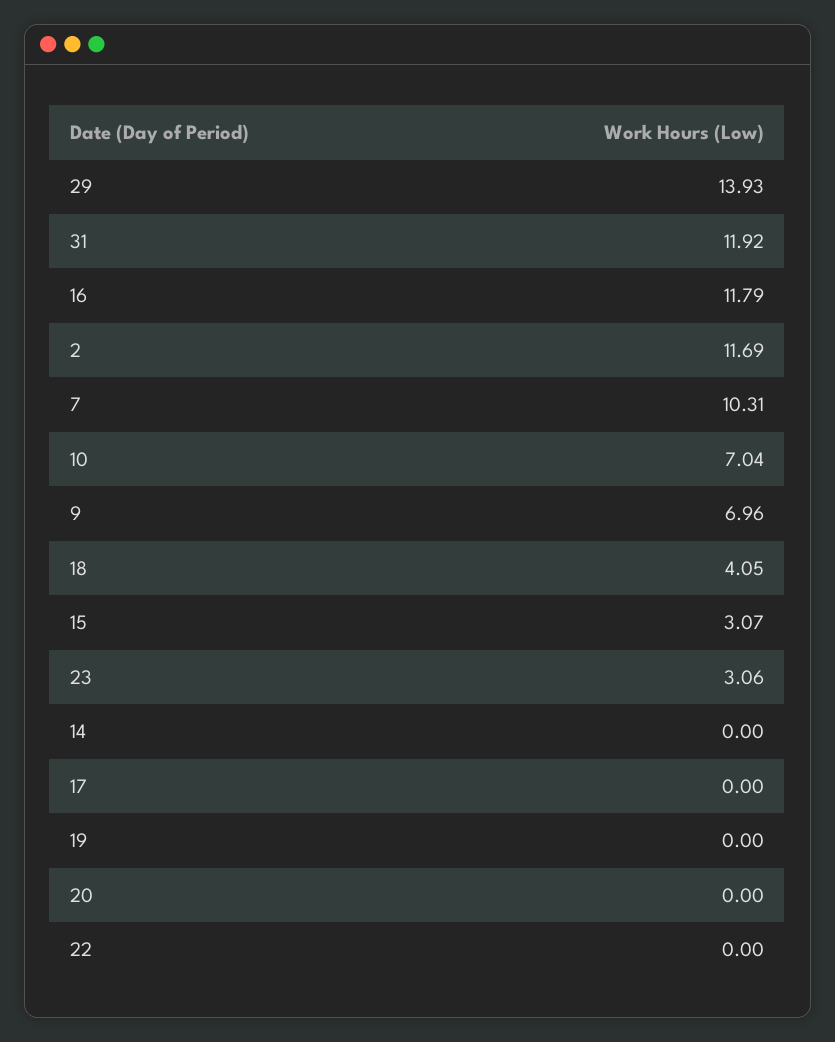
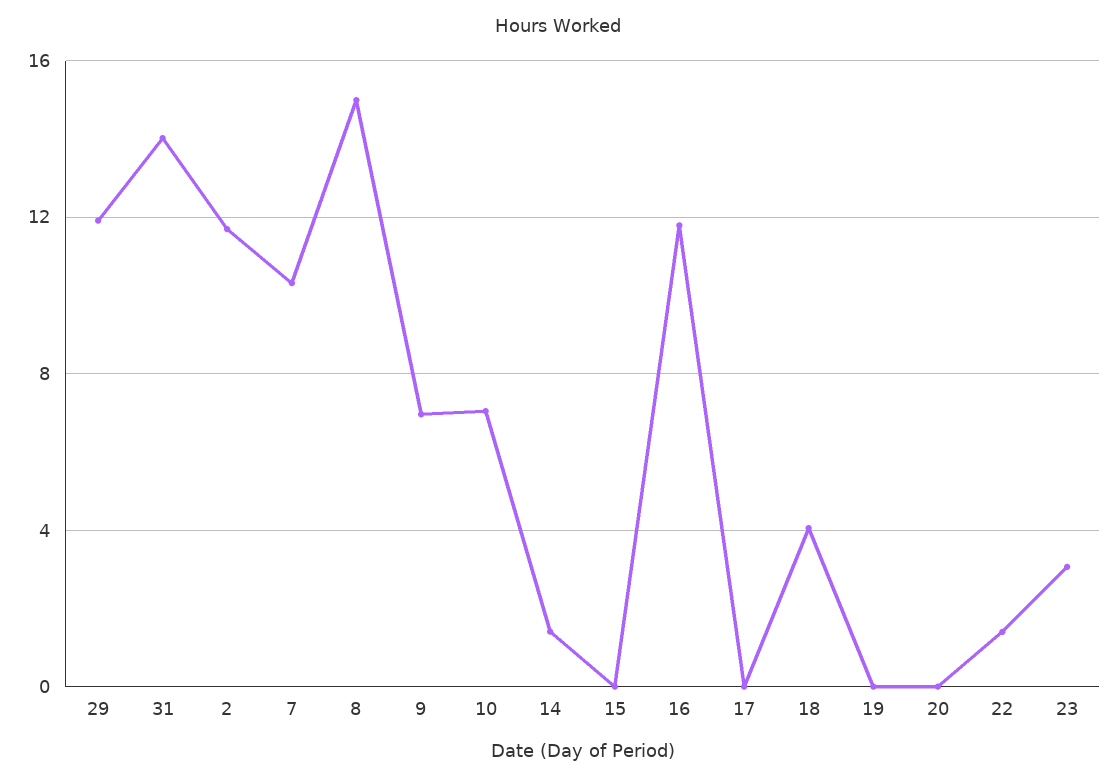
29: 13.93 -> 12
31: 11.92 -> 14
15: 3.07 -> 0
14: 0 -> 1.5
22: 0 -> 1.5
8: none -> 15

